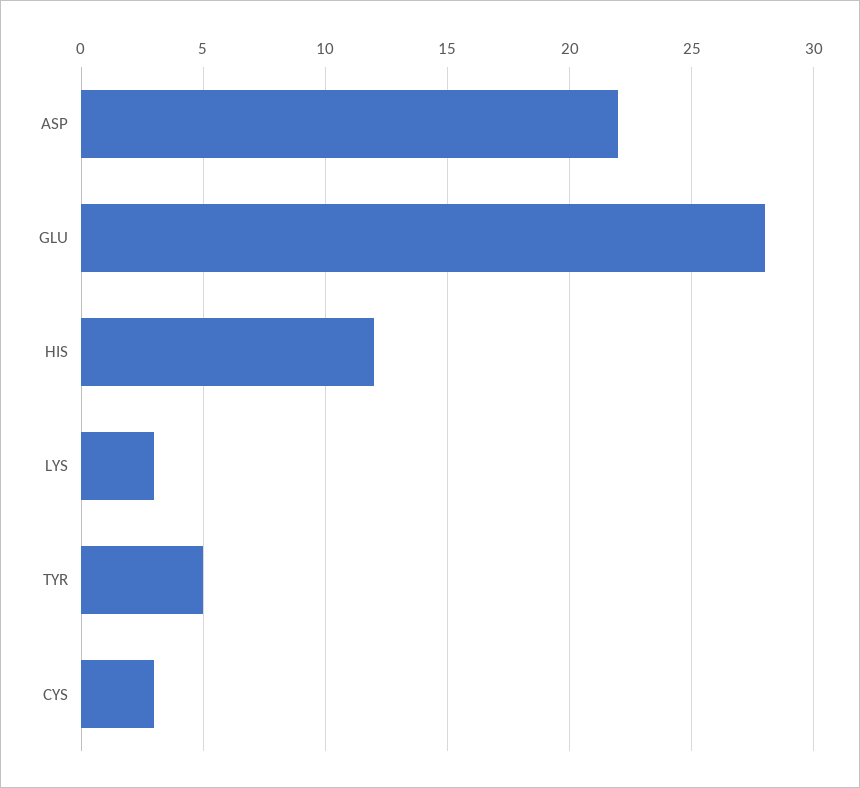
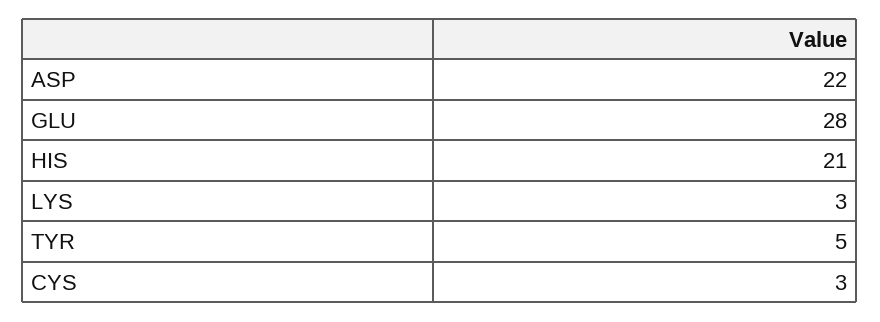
HIS: 12 -> 21

